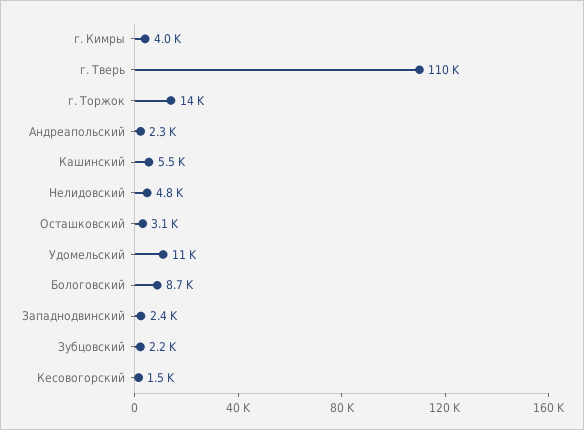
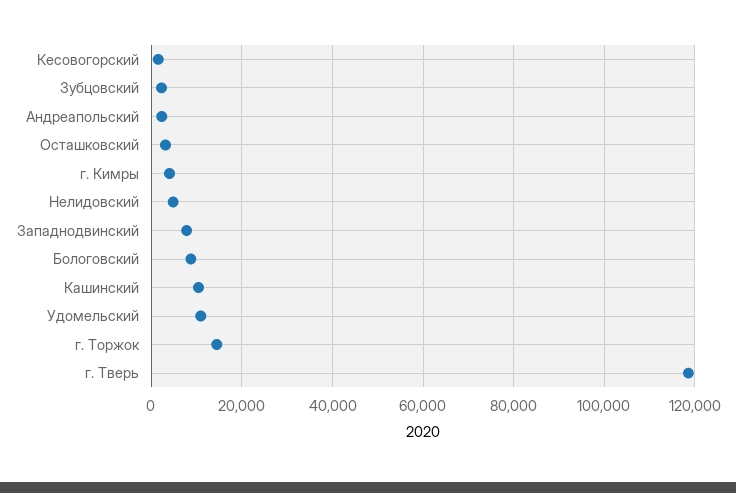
г. Тверь: 110000 -> 118000
Кашинский: 5500 -> 10000
Западнодвинский: 2400 -> 8000

